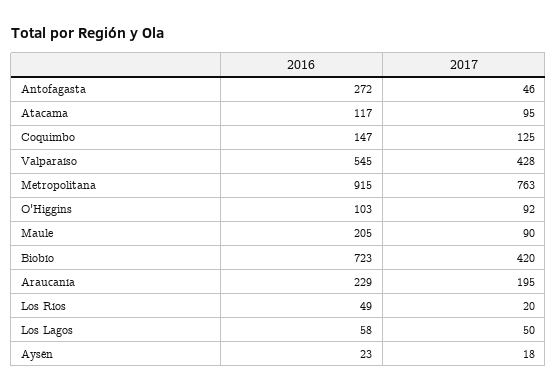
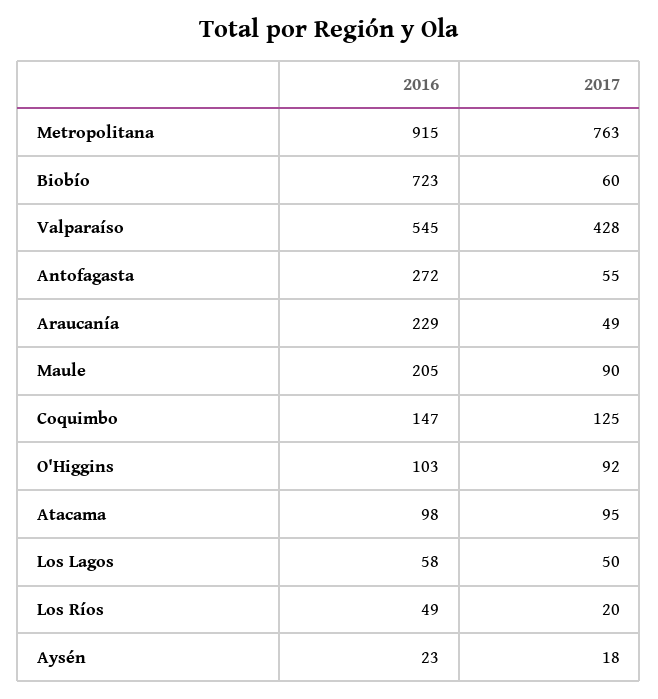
2017, Antofagasta: 46 -> 55
2016, Atacama: 117 -> 98
2017, Biobío: 420 -> 60
2017, Araucanía: 195 -> 49

